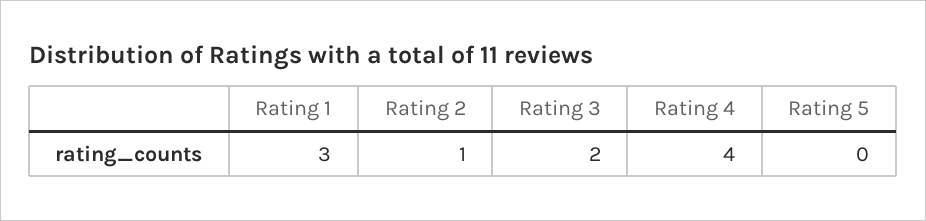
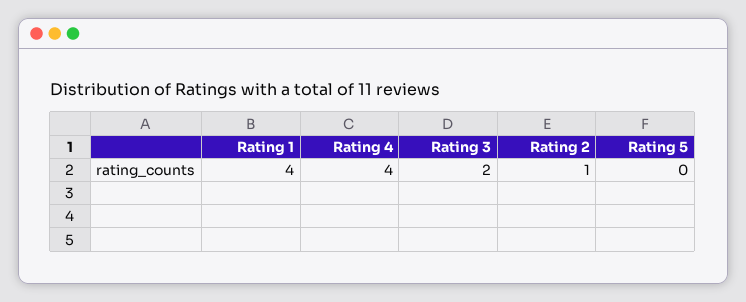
Rating 1: 3 -> 4

